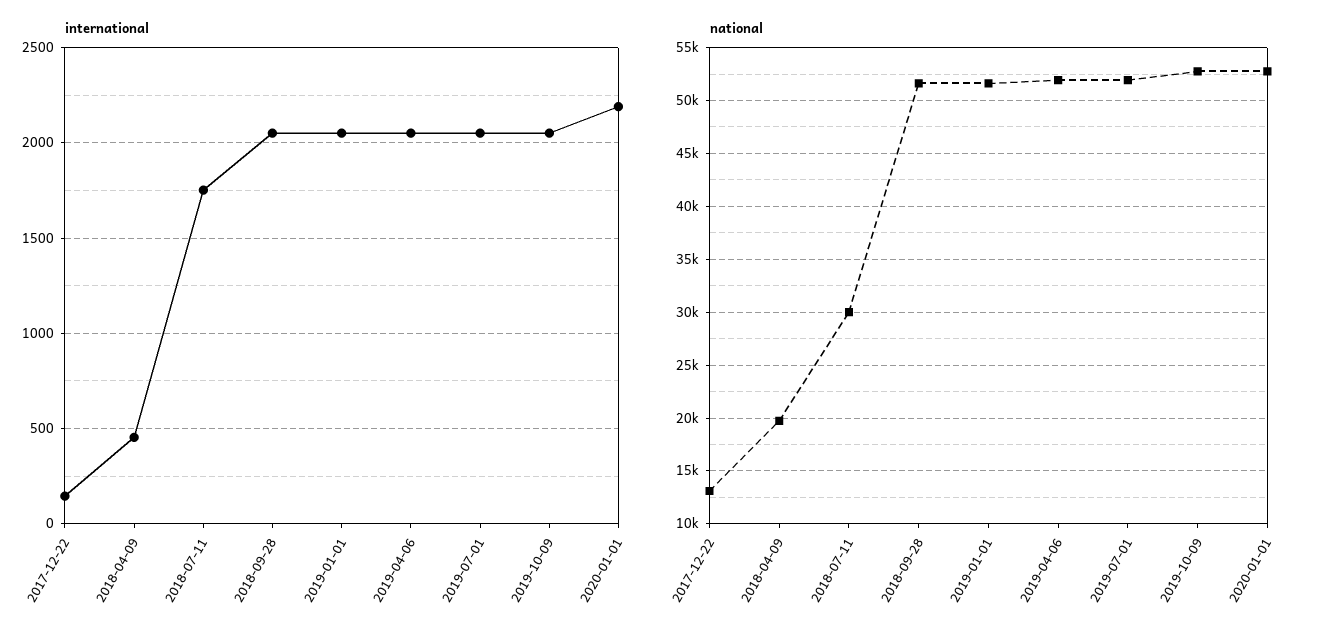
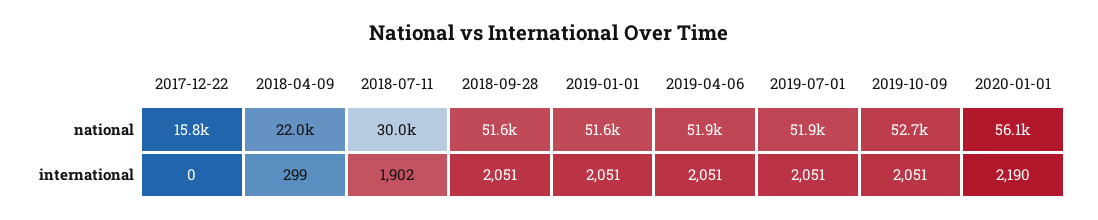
international, 2017-12-22: 150 -> 0
international, 2018-04-09: 450 -> 299
international, 2018-07-11: 1750 -> 1902
national, 2017-12-22: 13000 -> 15800
national, 2018-04-09: 20000 -> 22000
national, 2020-01-01: 53000 -> 56100

